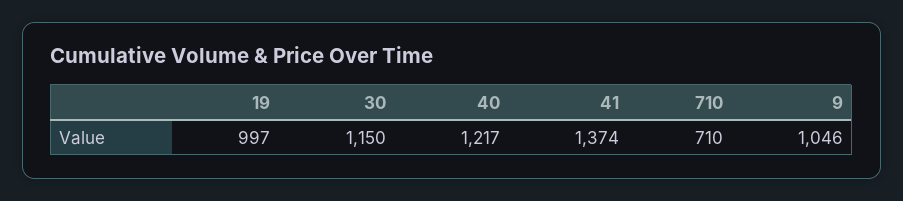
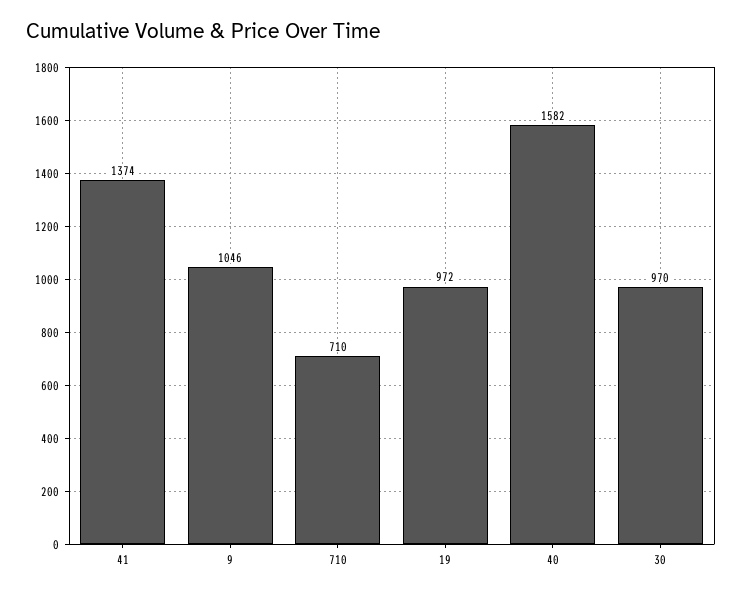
19: 997 -> 972
30: 1150 -> 970
40: 1217 -> 1582

